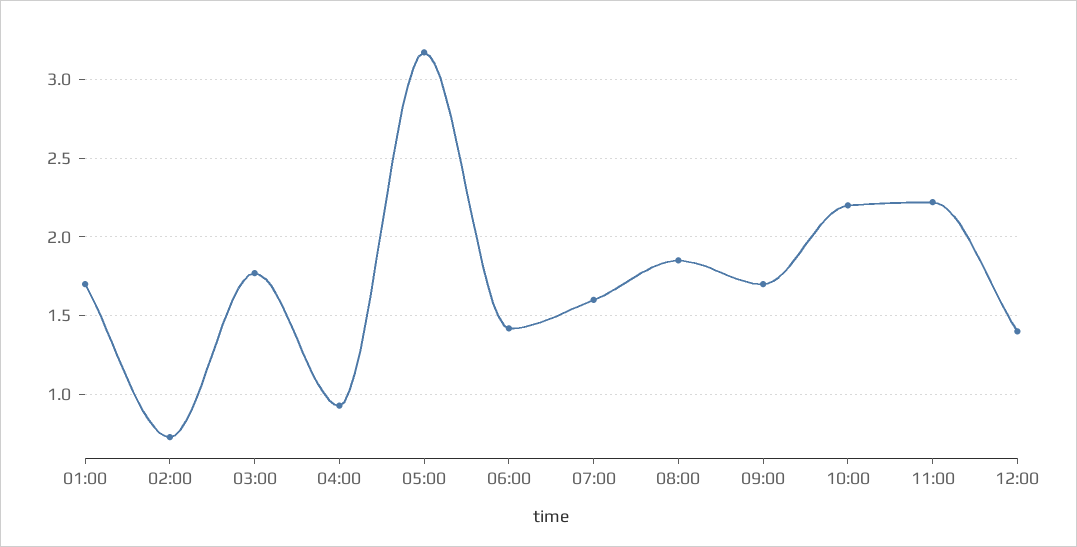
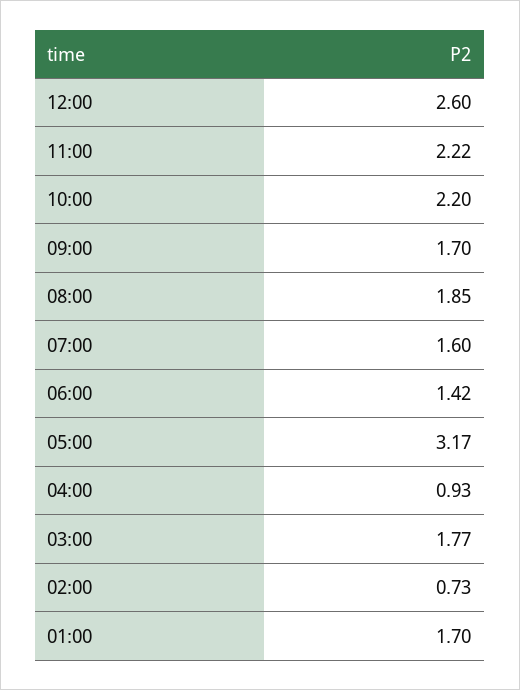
12:00: 1.4 -> 2.6

